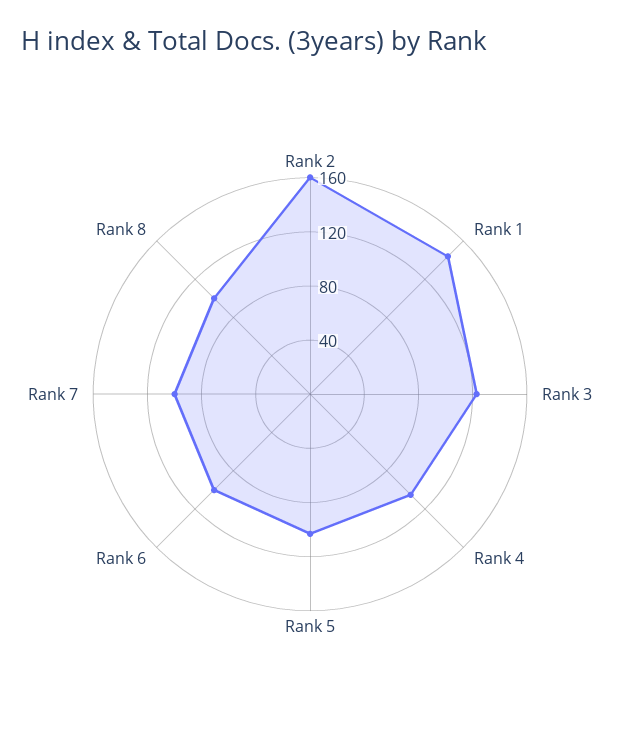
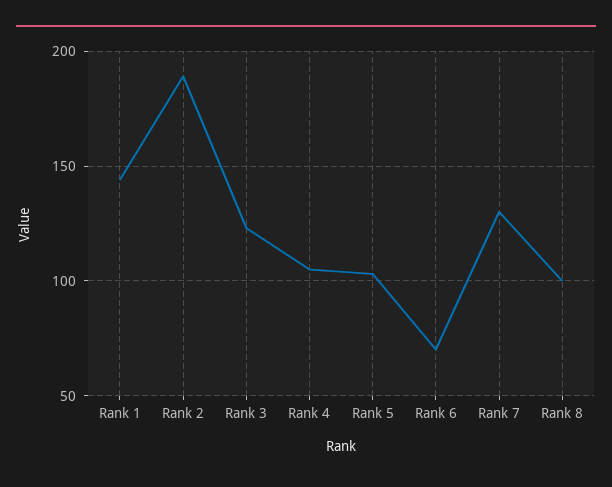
Rank 2: 160 -> 190
Rank 6: 100 -> 70
Rank 7: 100 -> 130

